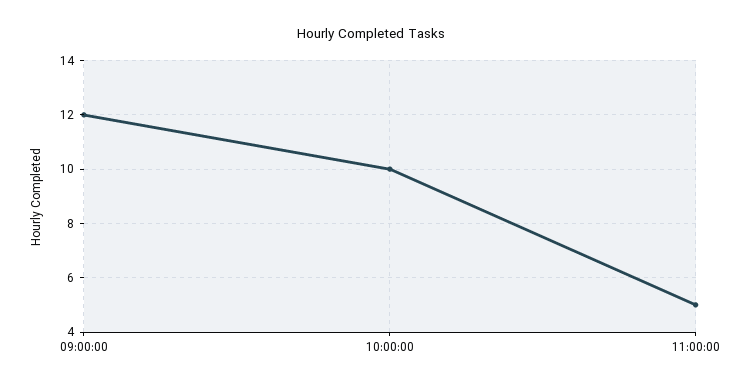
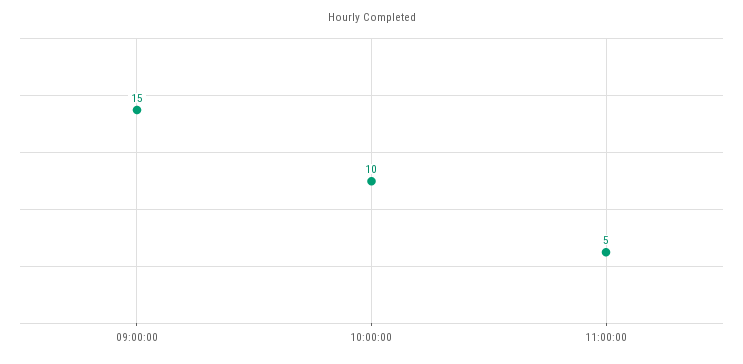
09:00:00: 12 -> 15

